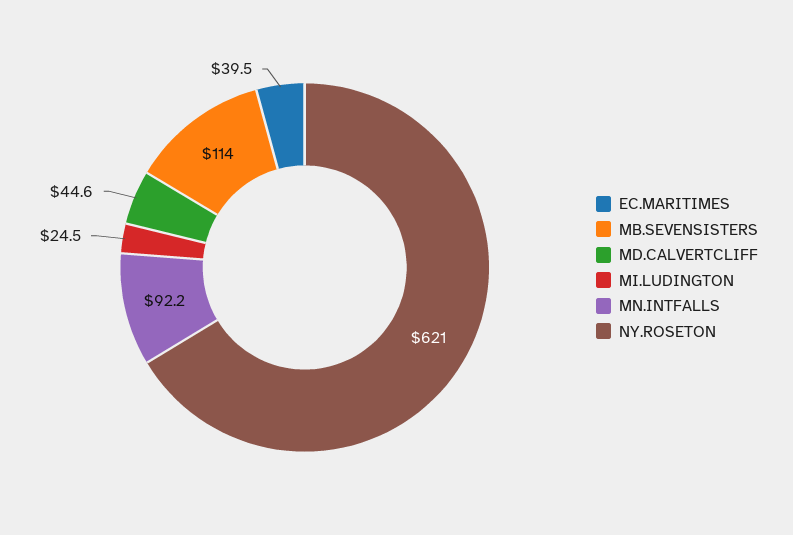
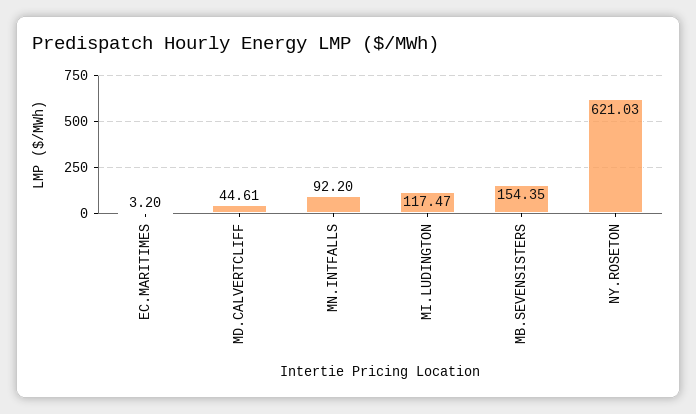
EC.MARITIMES: 39.5 -> 3.2
MB.SEVENSISTERS: 114 -> 154.35
MI.LUDINGTON: 24.5 -> 117.47

